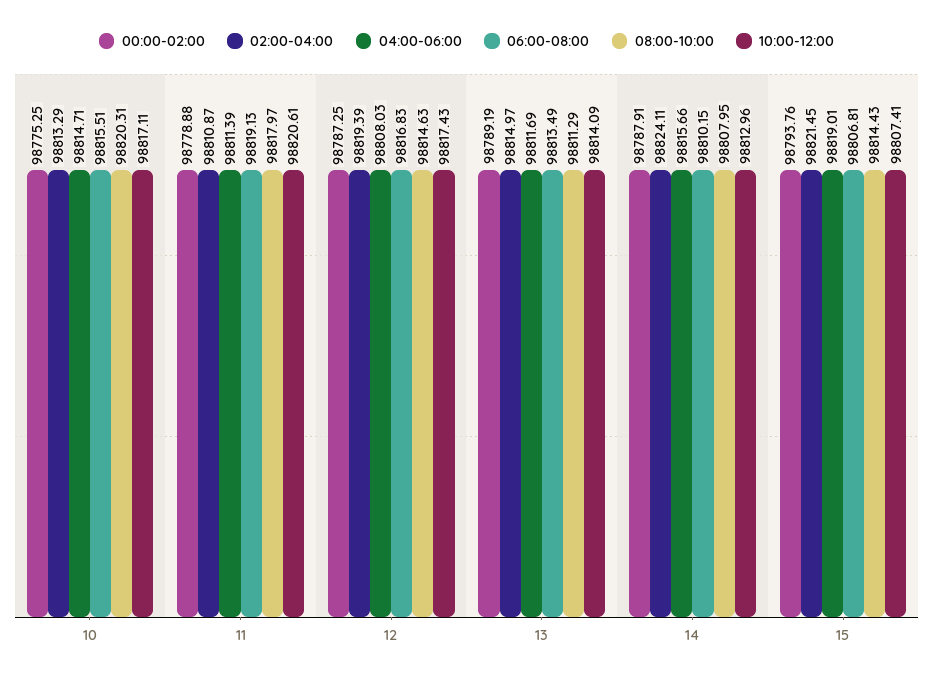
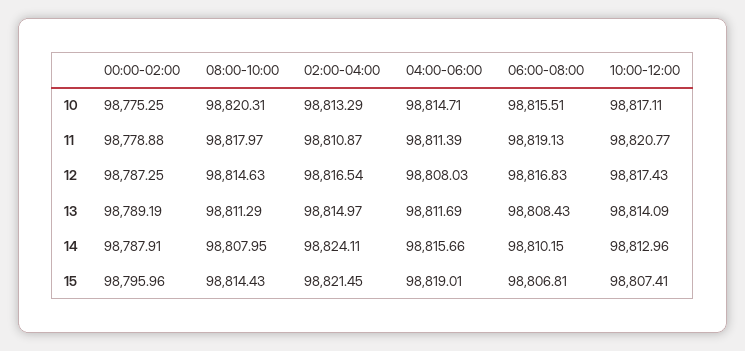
10:00-12:00, 11: 98820.61 -> 98820.77
02:00-04:00, 12: 98819.39 -> 98816.54
06:00-08:00, 13: 98813.49 -> 98808.43
00:00-02:00, 15: 98793.76 -> 98795.96

